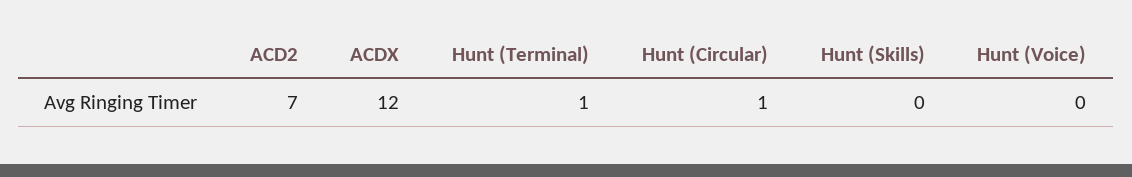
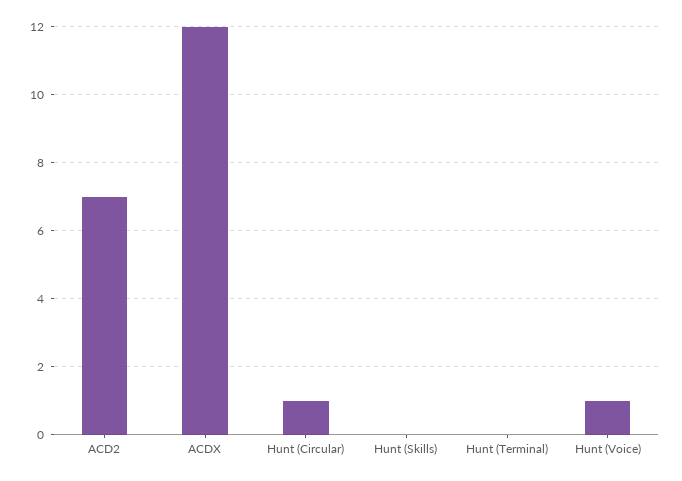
Hunt (Terminal): 1 -> 0
Hunt (Voice): 0 -> 1

